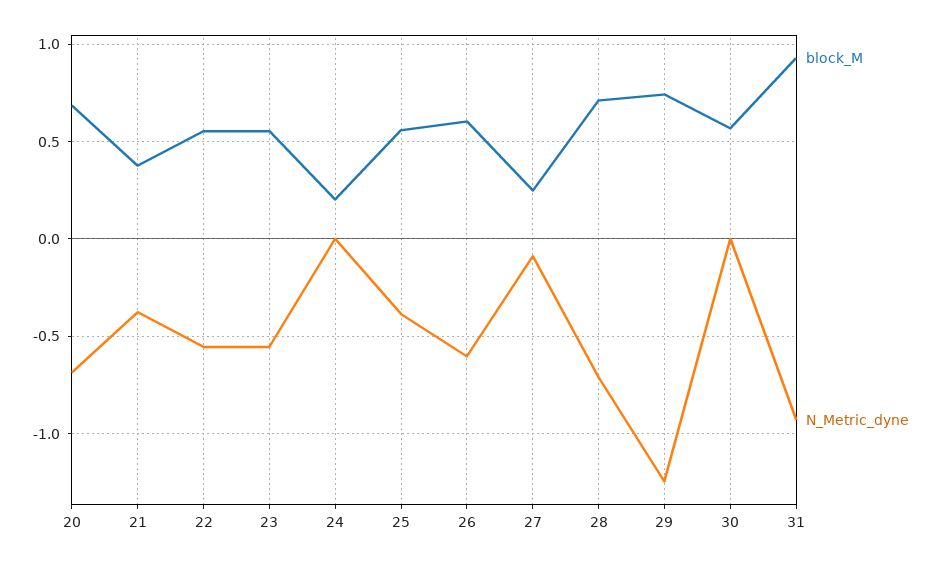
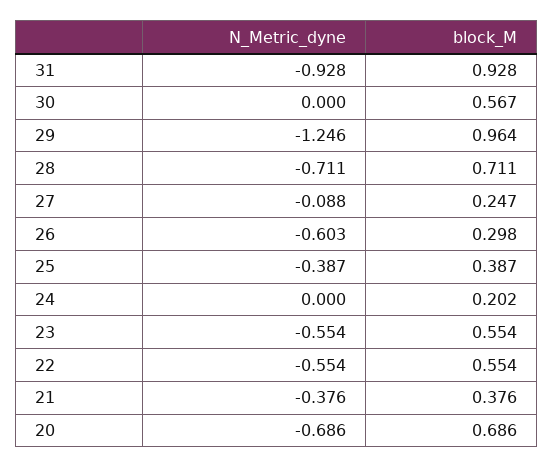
block_M, 25: 0.55 -> 0.387
block_M, 26: 0.6 -> 0.298
block_M, 29: 0.75 -> 0.964

